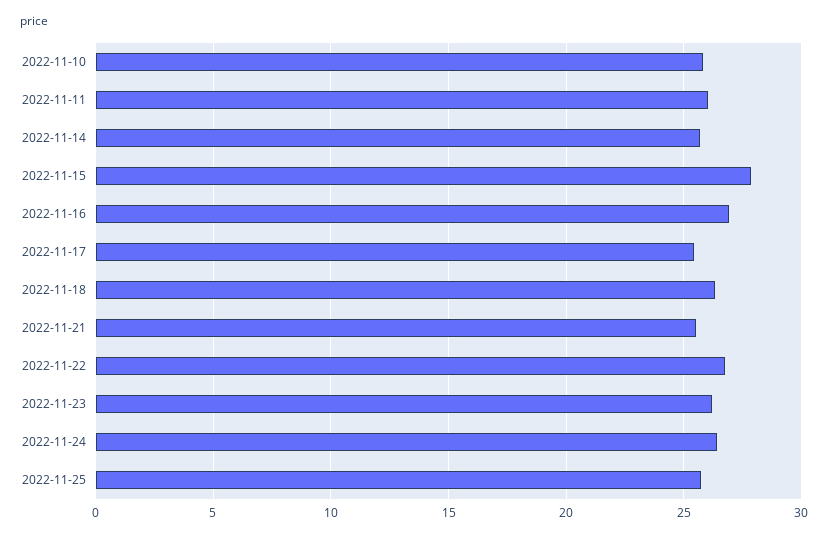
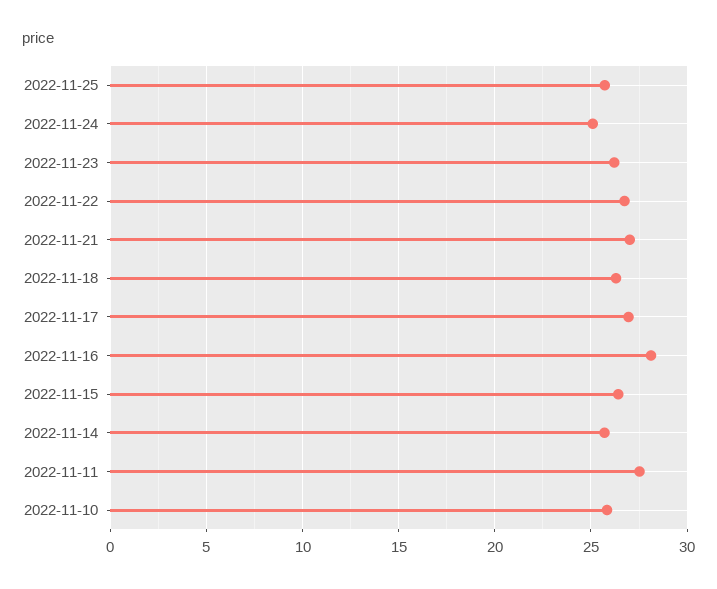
2022-11-11: 26 -> 27.5
2022-11-15: 28 -> 26.5
2022-11-16: 27 -> 28
2022-11-17: 25.5 -> 27
2022-11-21: 25.5 -> 27
2022-11-24: 26.5 -> 25

